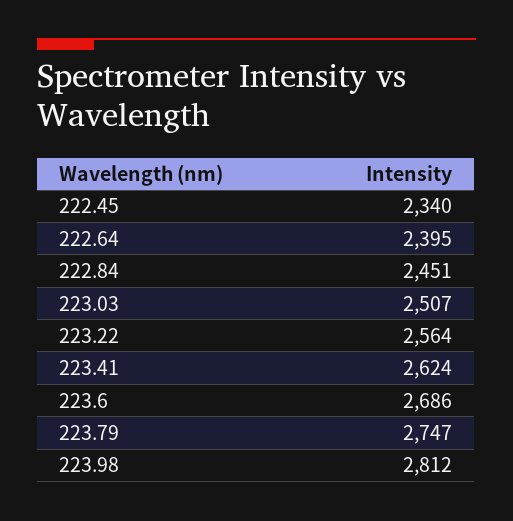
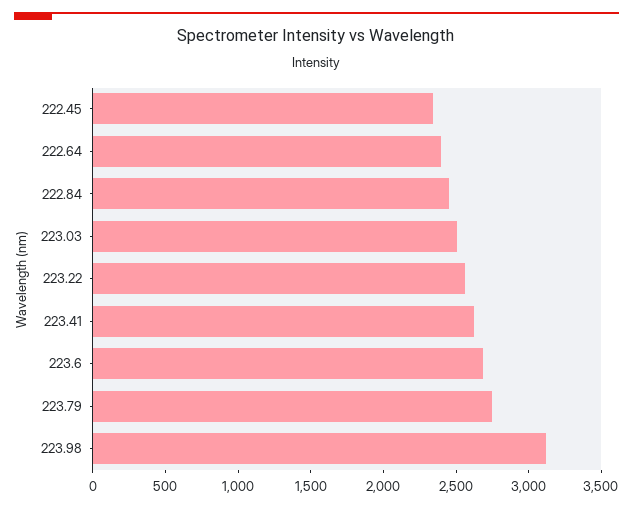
223.98: 2812 -> 3100

